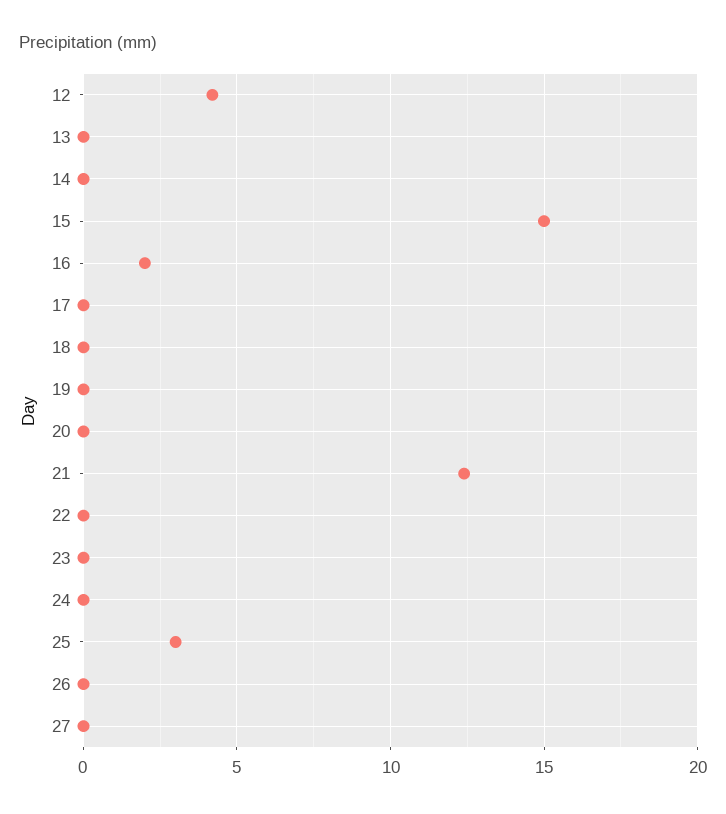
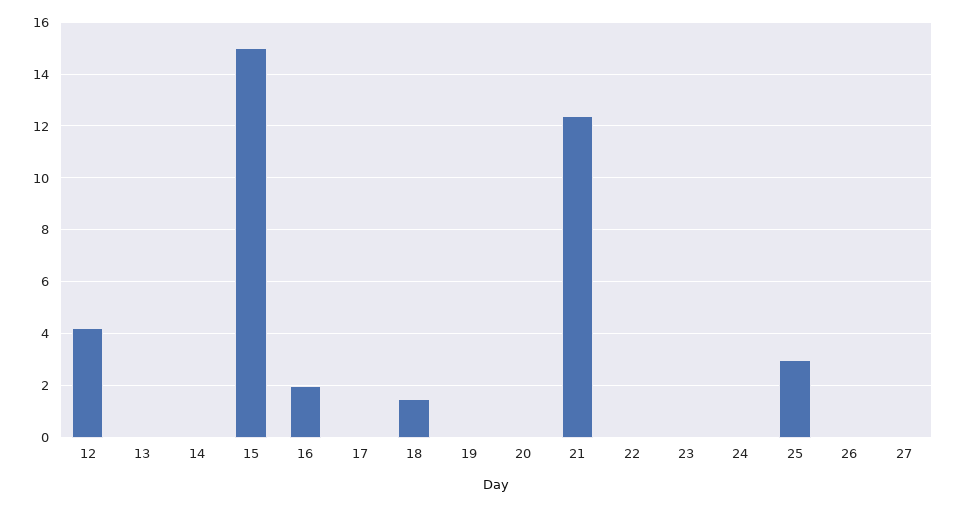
18: 0 -> 1.5

